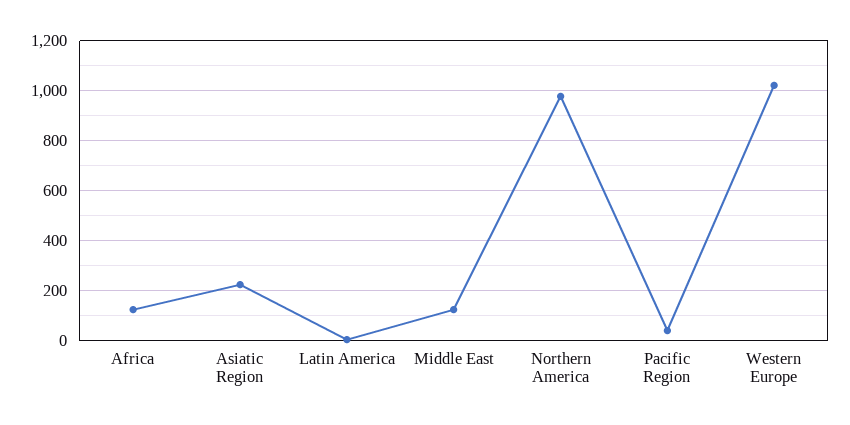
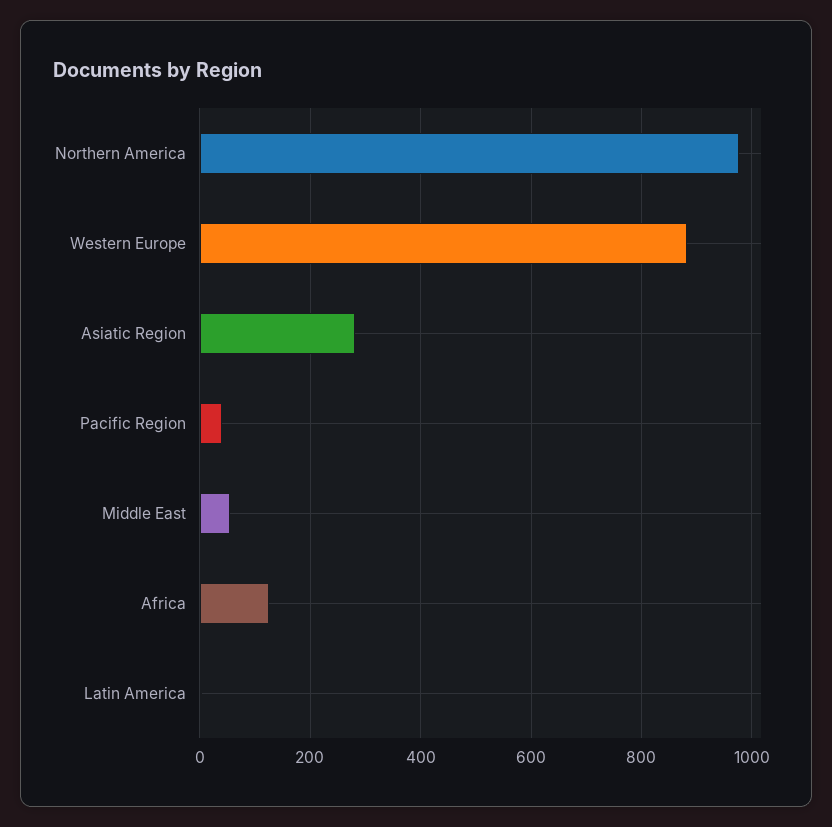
Asiatic Region: 225 -> 280
Middle East: 125 -> 60
Western Europe: 1025 -> 880

